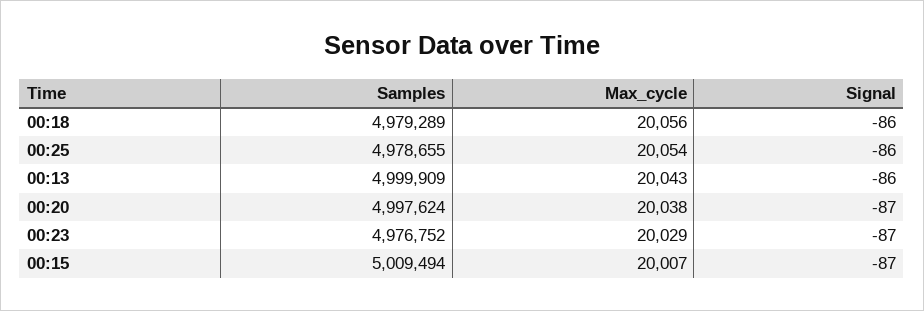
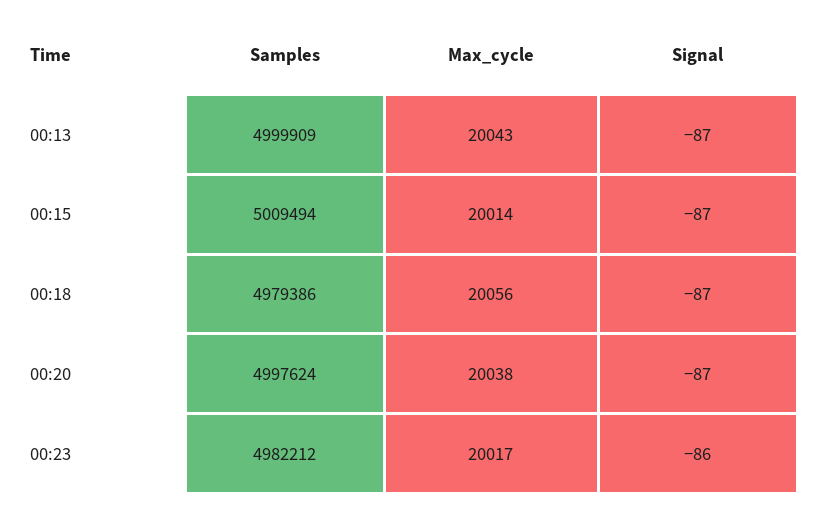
Samples, 00:18: 4979289 -> 4979386
Signal, 00:18: -86 -> -87
Samples, 00:25: 4978655 -> none
Max_cycle, 00:25: 20054 -> none
Signal, 00:25: -86 -> none
Signal, 00:13: -86 -> -87
Samples, 00:23: 4976752 -> 4982212
Max_cycle, 00:23: 20029 -> 20017
Signal, 00:23: -87 -> -86
Max_cycle, 00:15: 20007 -> 20014

